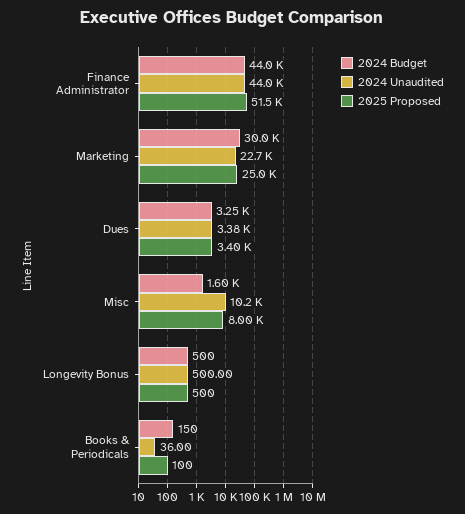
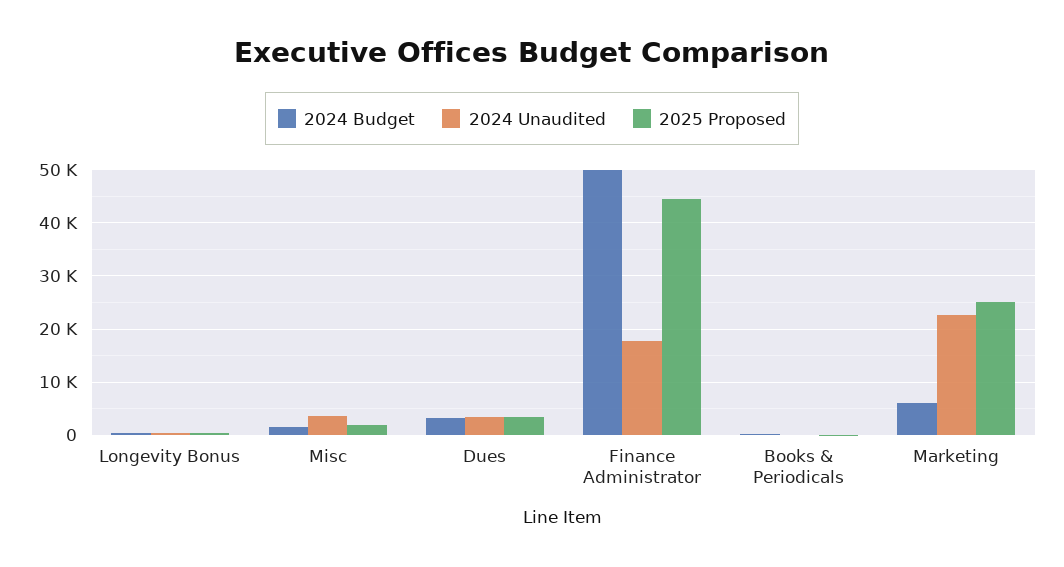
2024 Budget, Finance Administrator: 44000 -> 50000
2024 Unaudited, Finance Administrator: 44000 -> 18000
2025 Proposed, Finance Administrator: 51500 -> 44000
2024 Budget, Marketing: 30000 -> 6000
2024 Unaudited, Misc: 10200 -> 4000
2025 Proposed, Misc: 8000 -> 2000

